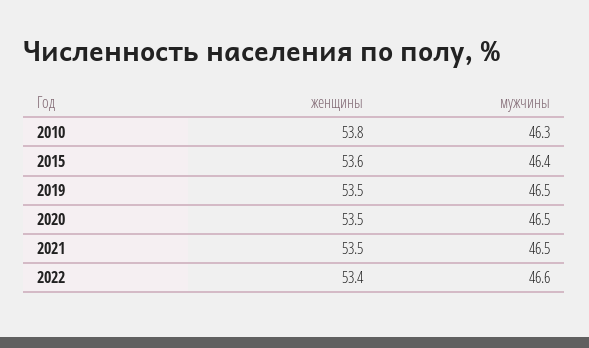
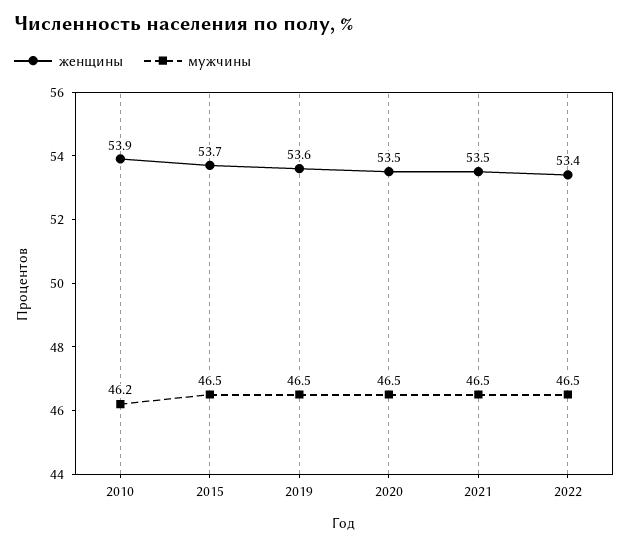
женщины, 2010: 53.8 -> 53.9
мужчины, 2010: 46.3 -> 46.2
женщины, 2015: 53.6 -> 53.7
мужчины, 2015: 46.4 -> 46.5
женщины, 2019: 53.5 -> 53.6
мужчины, 2022: 46.6 -> 46.5

